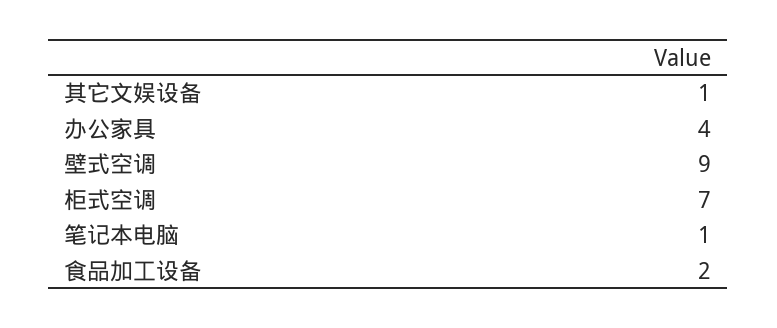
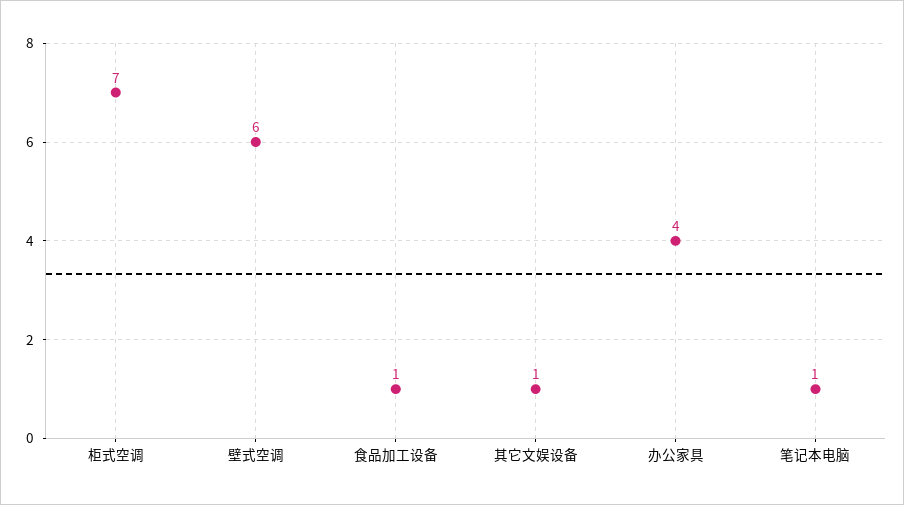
壁式空调: 9 -> 6
食品加工设备: 2 -> 1

